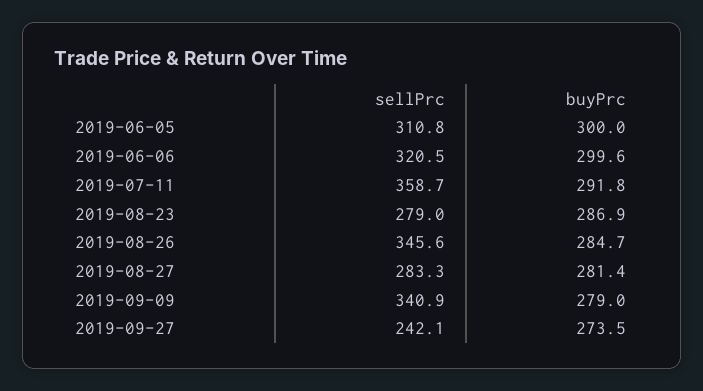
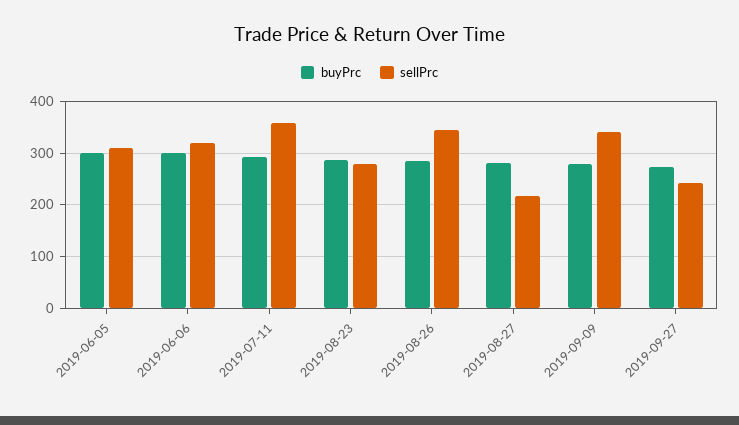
sellPrc, 2019-08-27: 283.3 -> 220

